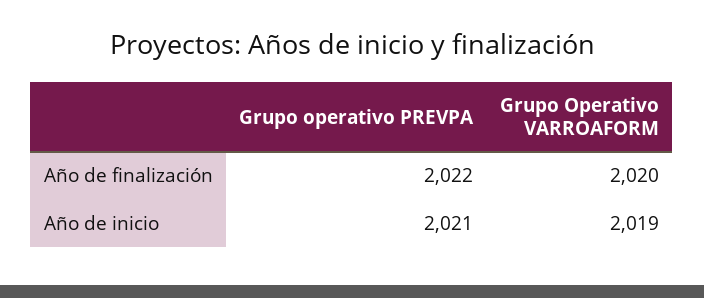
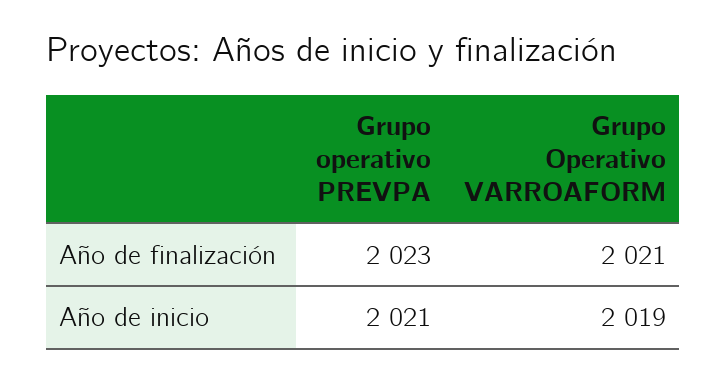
Grupo operativo PREVPA, Año de finalización: 2022 -> 2023
Grupo Operativo VARROAFORM, Año de finalización: 2020 -> 2021

